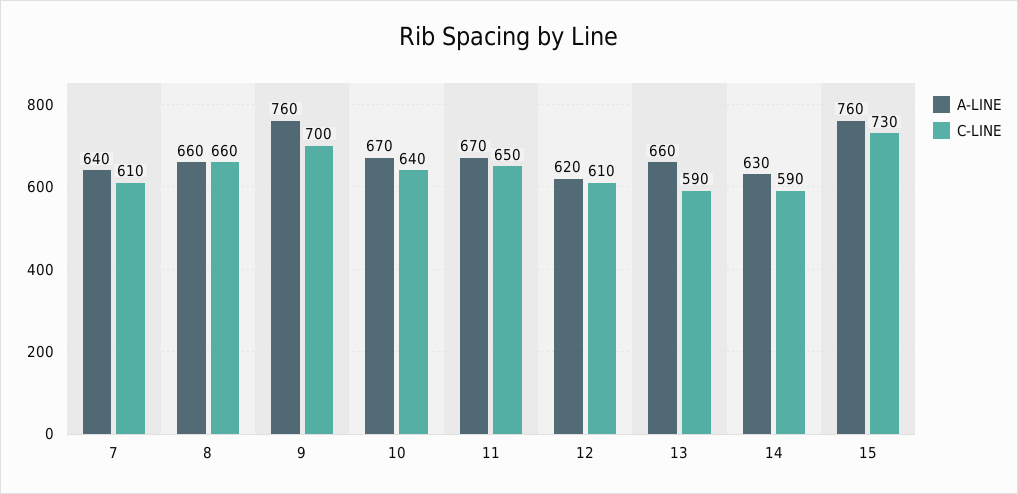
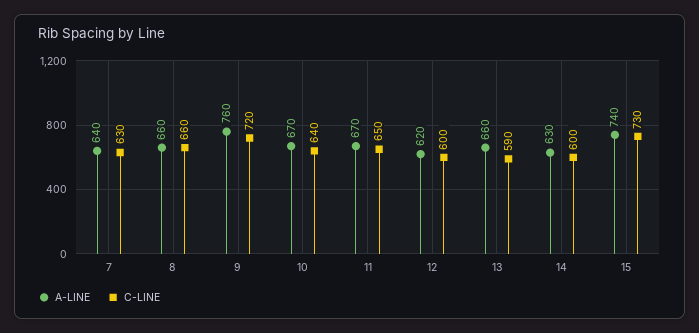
C-LINE, 7: 610 -> 630
C-LINE, 9: 700 -> 720
C-LINE, 12: 610 -> 600
C-LINE, 14: 590 -> 600
A-LINE, 15: 760 -> 740

